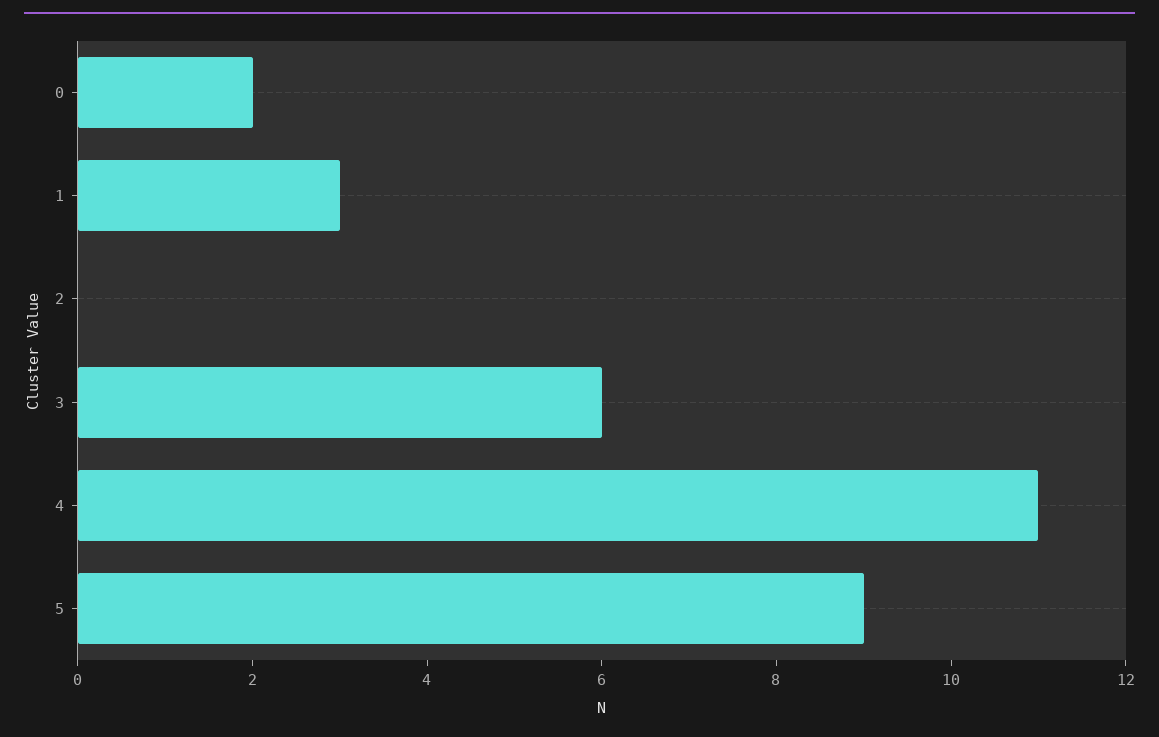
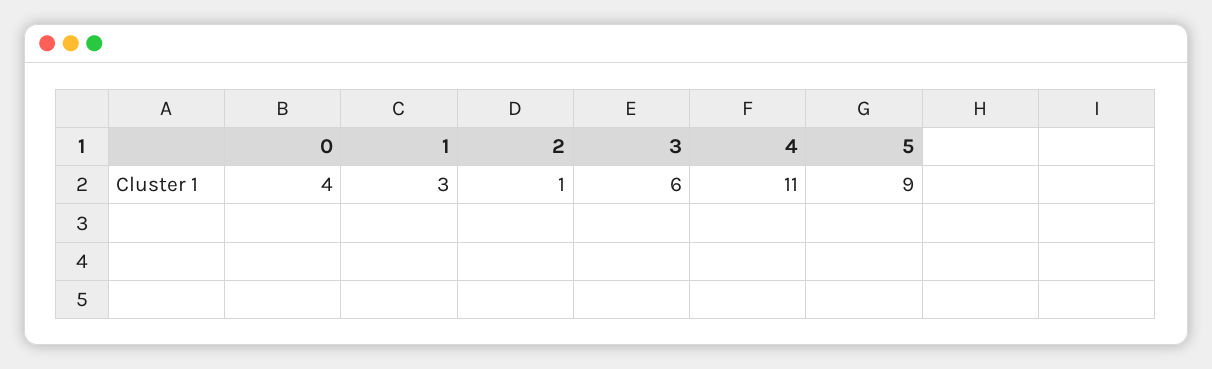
0: 2 -> 4
2: 0 -> 1

